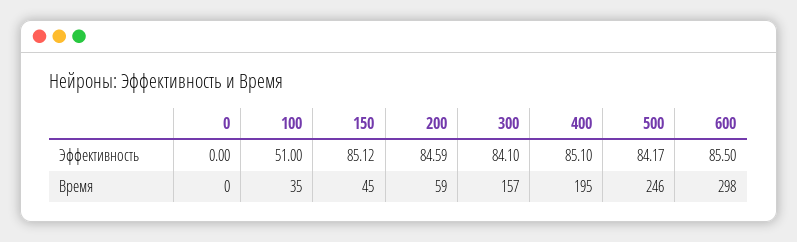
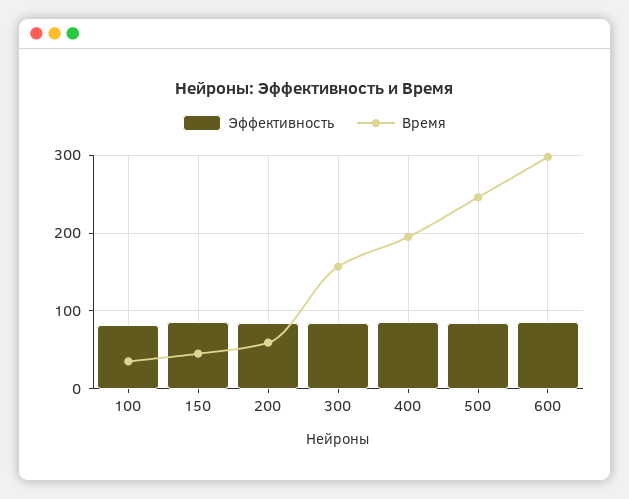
Эффективность, 0: 0 -> none
Эффективность, 100: 51 -> 80
Время, 0: 0 -> none

